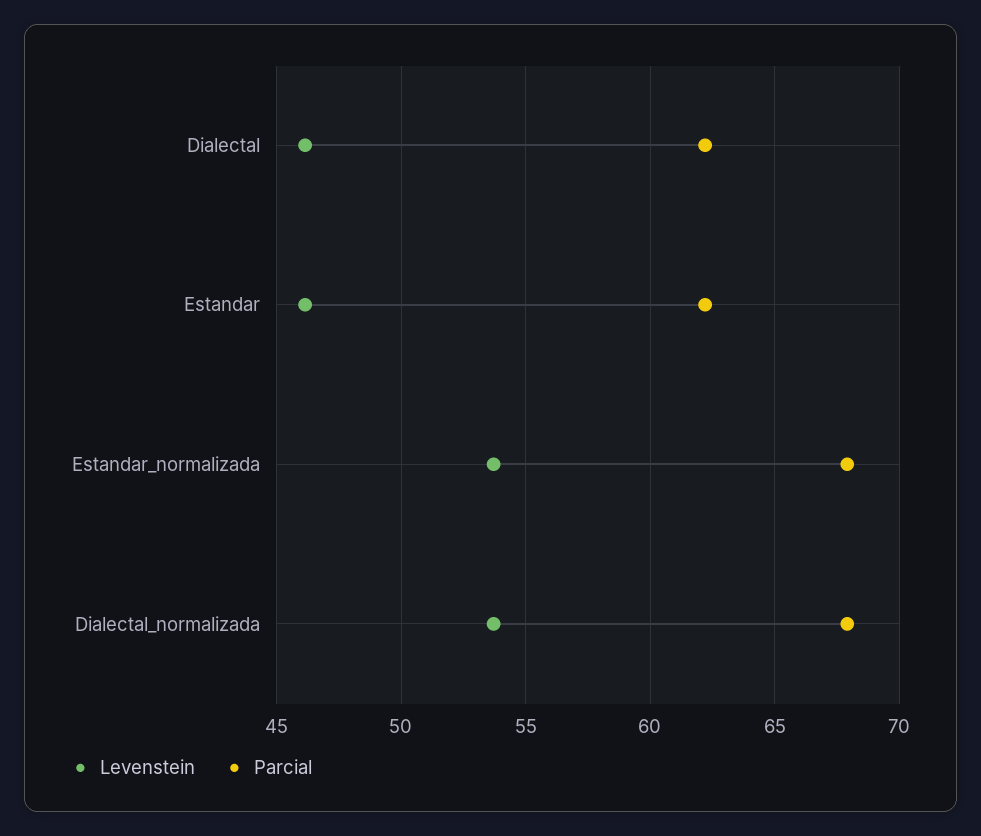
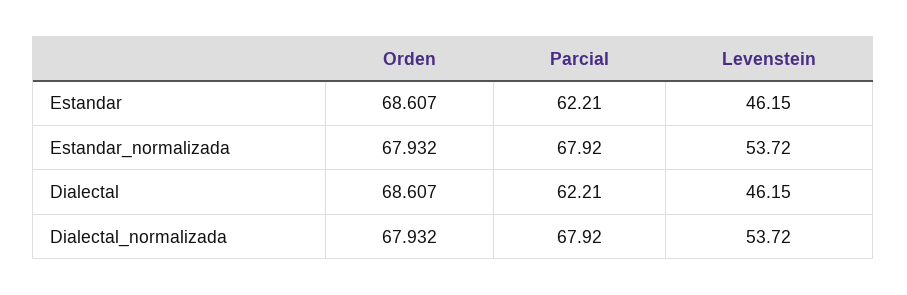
Orden, Estandar: none -> 68.607
Orden, Estandar_normalizada: none -> 67.932
Orden, Dialectal: none -> 68.607
Orden, Dialectal_normalizada: none -> 67.932

